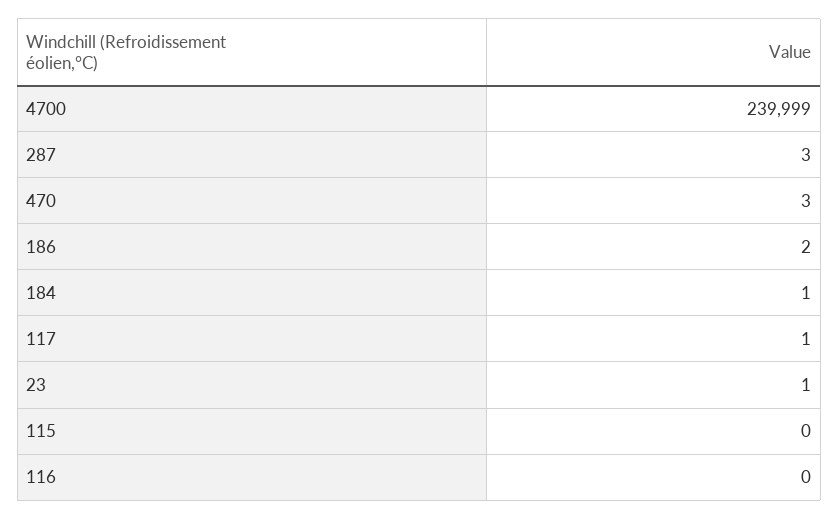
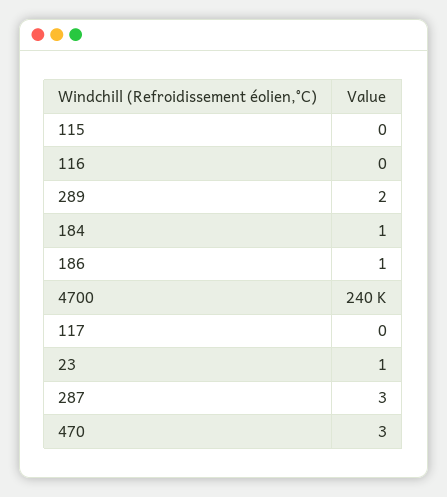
4700: 239999 -> 240000
186: 2 -> 1
117: 1 -> 0
289: none -> 2

